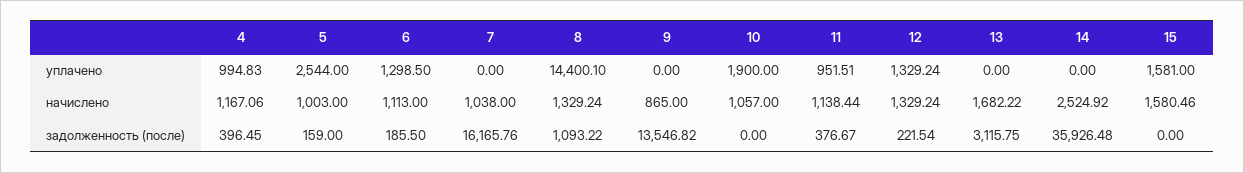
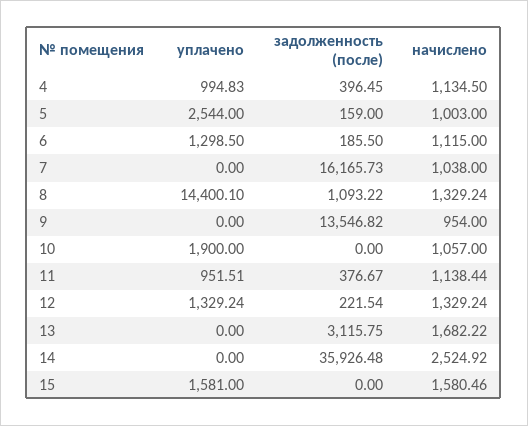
4, начислено: 1167.06 -> 1134.5
6, начислено: 1113 -> 1115
9, начислено: 865 -> 954
7, задолженность (после): 16165.76 -> 16165.73

